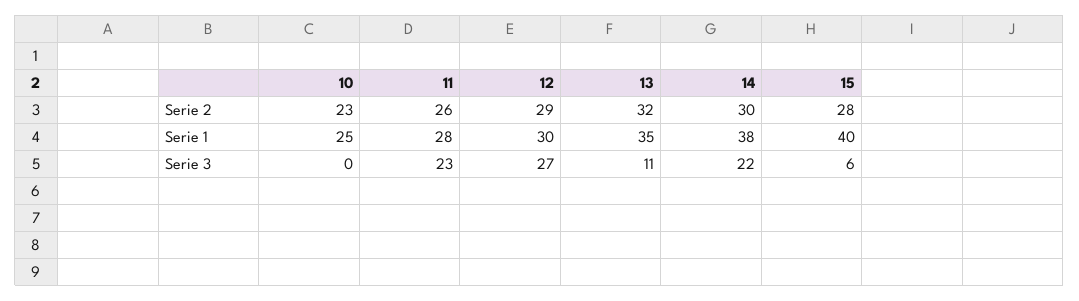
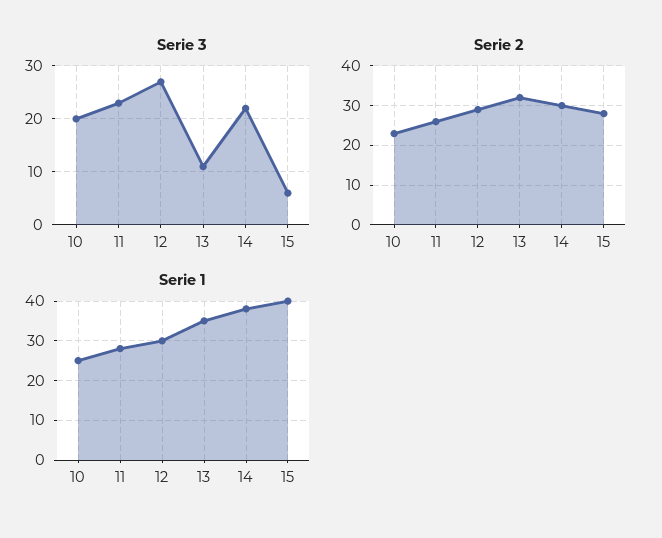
Serie 3, 10: 0 -> 20

